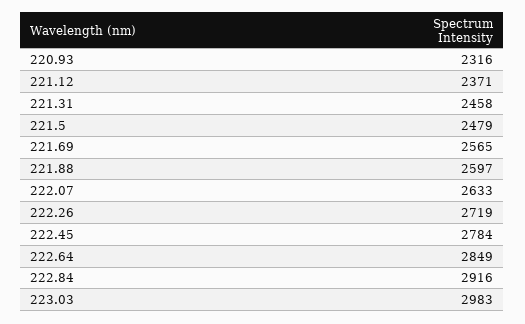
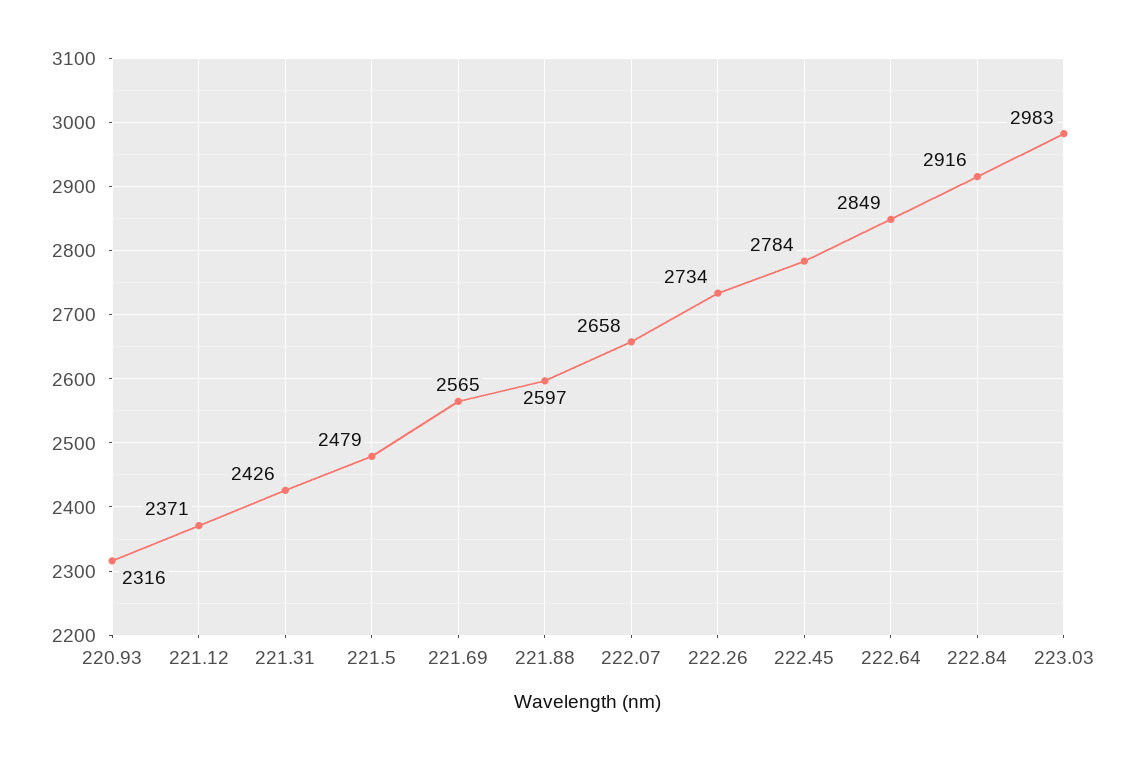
221.31: 2458 -> 2426
222.07: 2633 -> 2658
222.26: 2719 -> 2734

